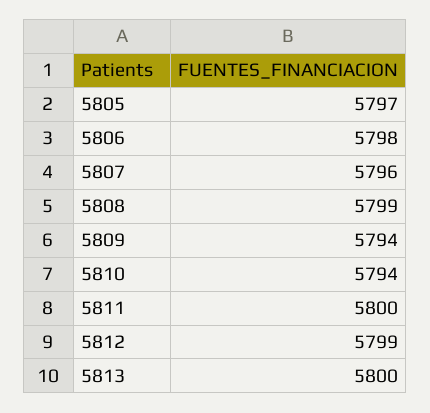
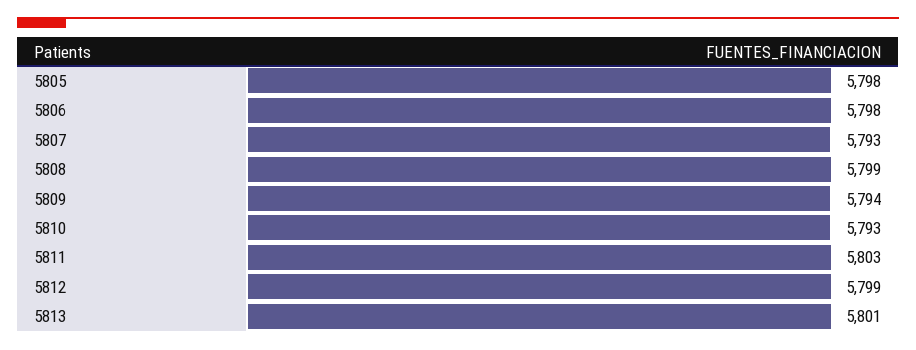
5805: 5797 -> 5798
5807: 5796 -> 5793
5810: 5794 -> 5793
5811: 5800 -> 5803
5813: 5800 -> 5801

